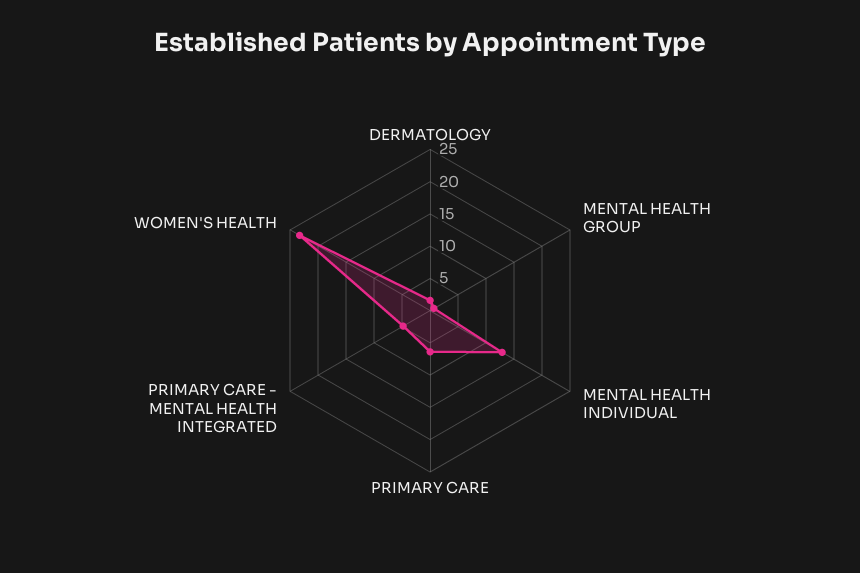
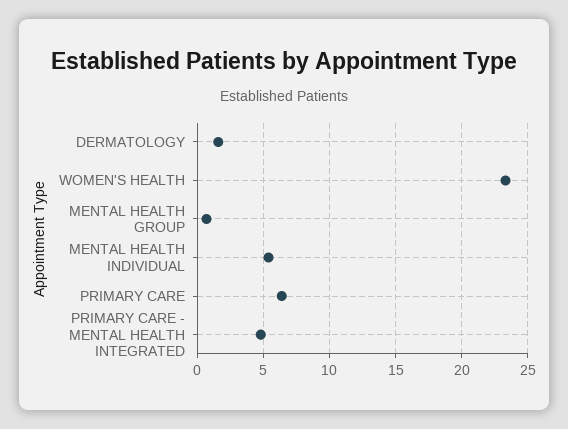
MENTAL HEALTH INDIVIDUAL: 12.5 -> 5.5

